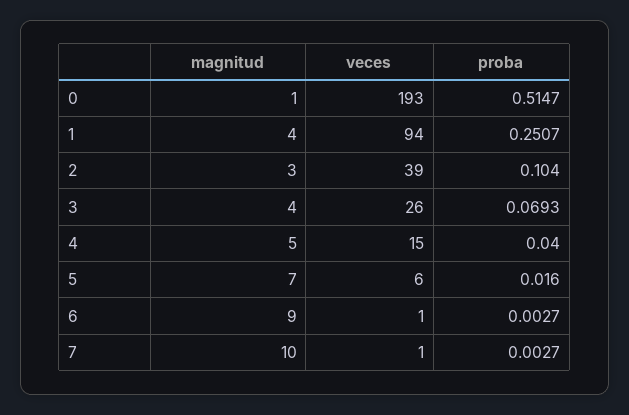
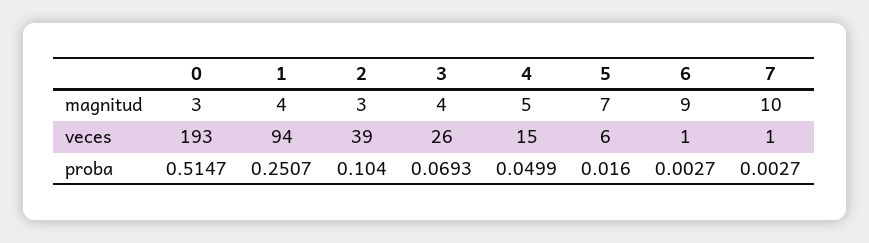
magnitud, 0: 1 -> 3
proba, 4: 0.04 -> 0.0499

